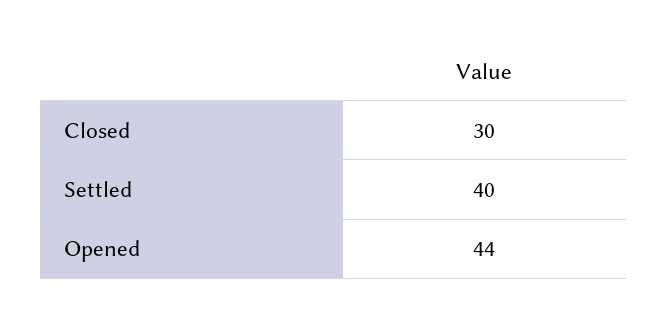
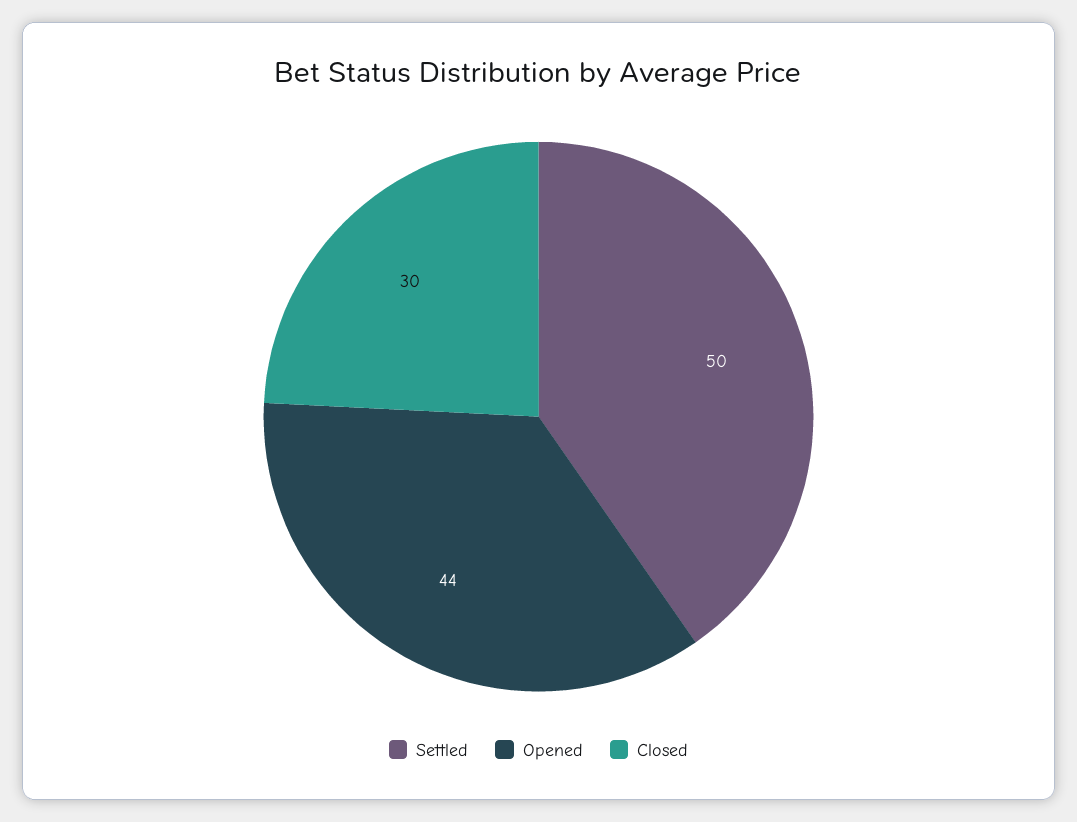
Settled: 40 -> 50

